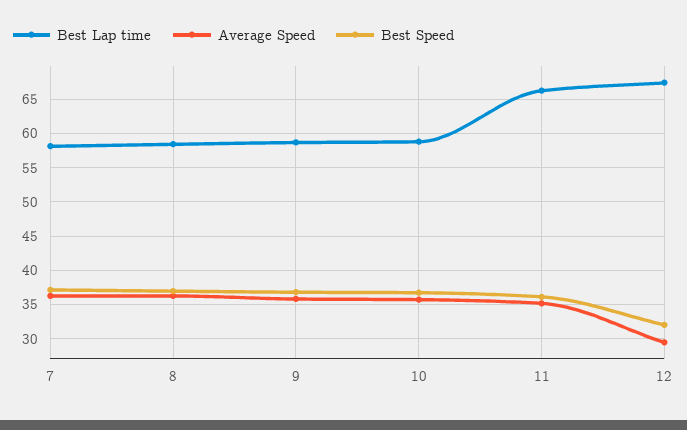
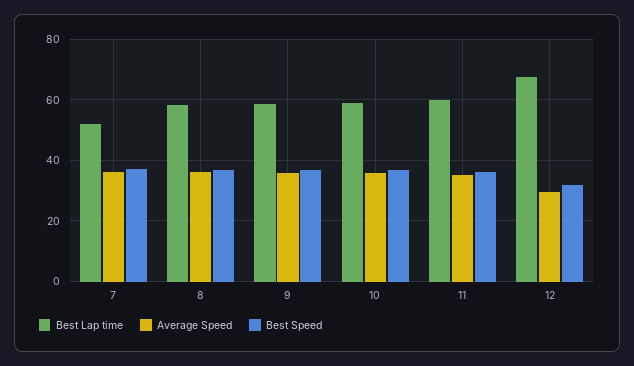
Best Lap time, 7: 58 -> 52
Best Lap time, 11: 66 -> 60

